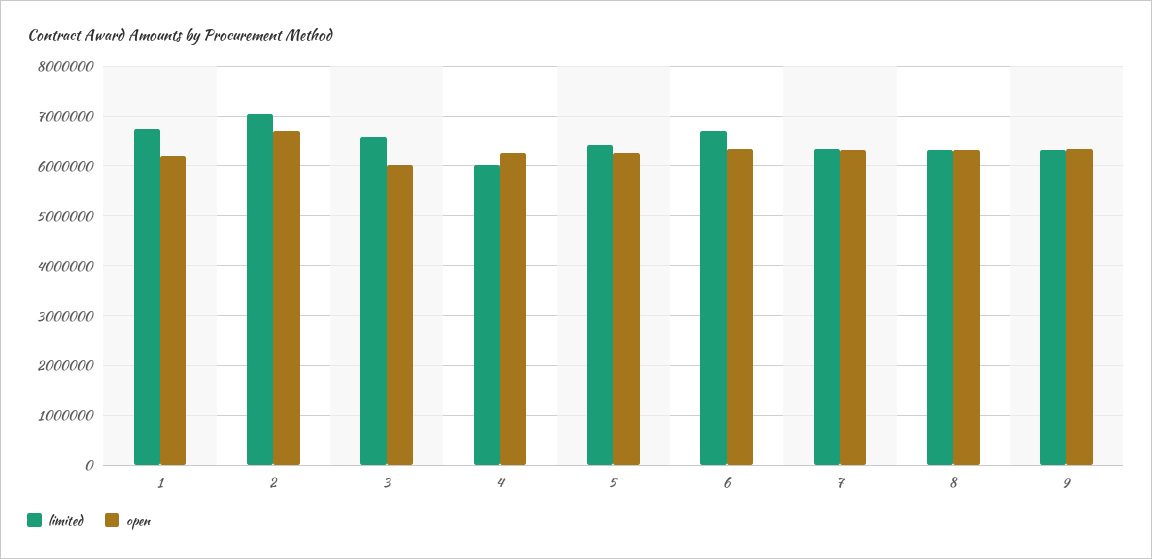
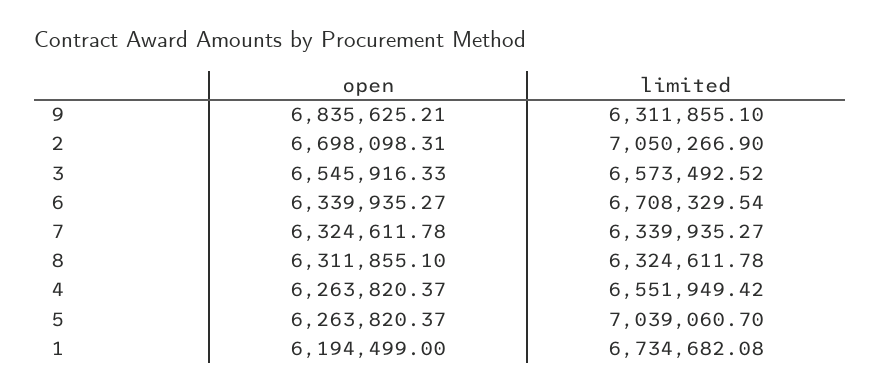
open, 3: 6000000 -> 6545916.33
limited, 4: 6000000 -> 6551949.42
limited, 5: 6400000 -> 7039060.7
open, 9: 6400000 -> 6835625.21

